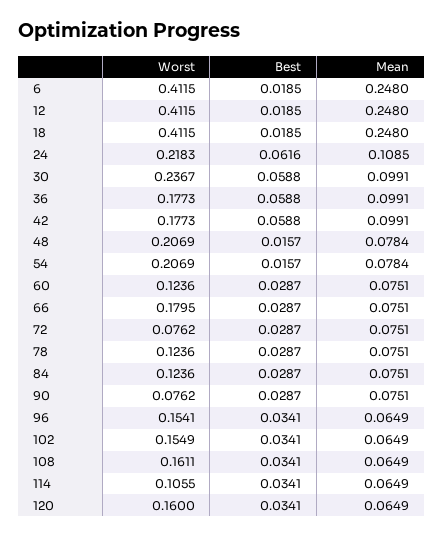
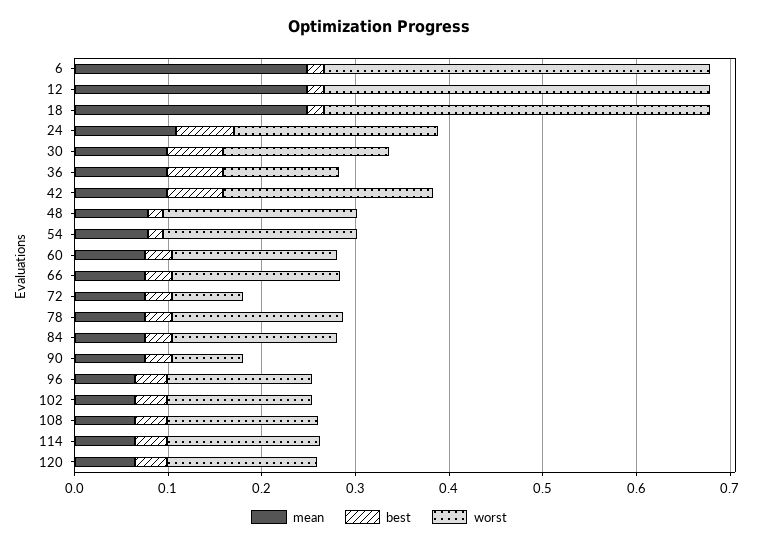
Worst, 30: 0.2367 -> 0.18
Worst, 36: 0.1773 -> 0.12
Worst, 42: 0.1773 -> 0.22
Worst, 60: 0.1236 -> 0.18
Worst, 78: 0.1236 -> 0.18
Worst, 84: 0.1236 -> 0.18
Worst, 114: 0.1055 -> 0.16

